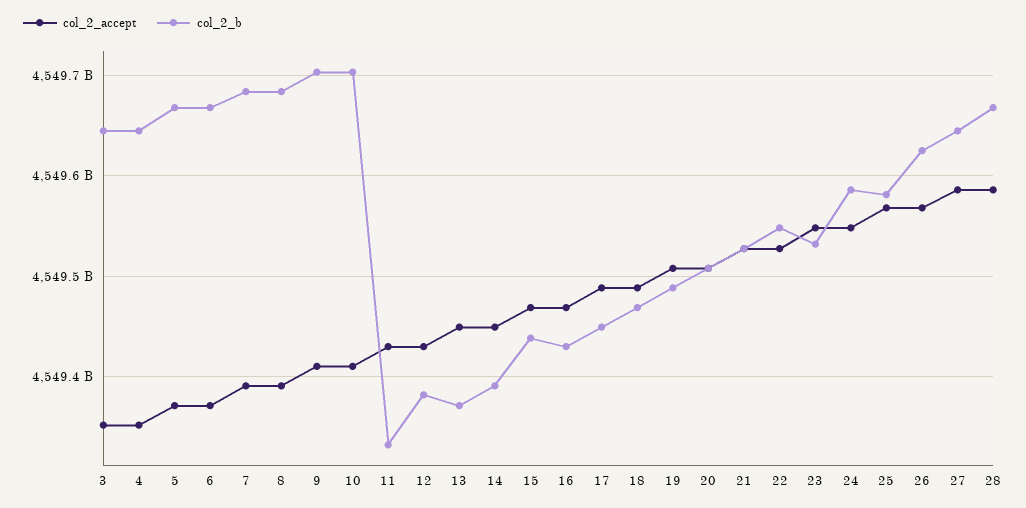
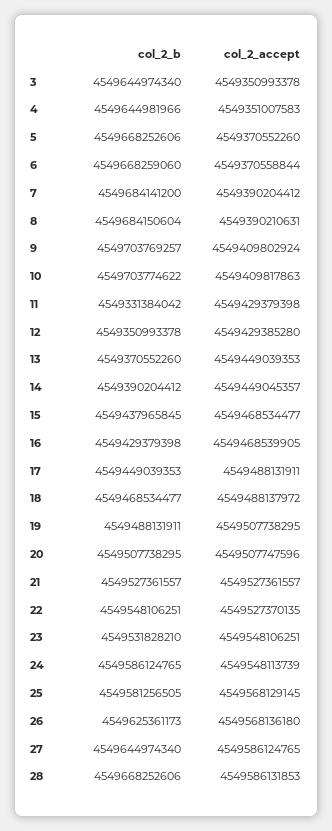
col_2_b, 12: 4549380000000 -> 4549350993378

